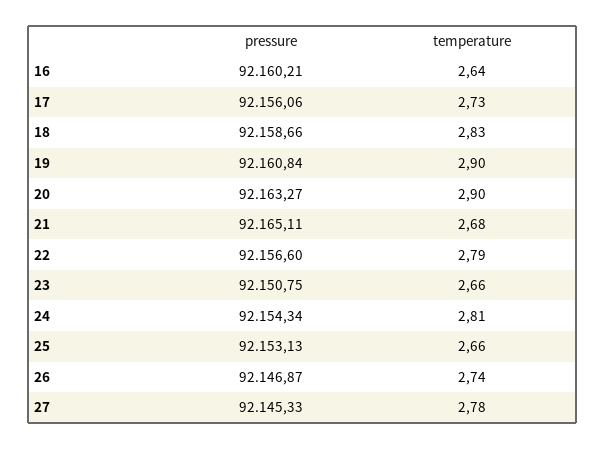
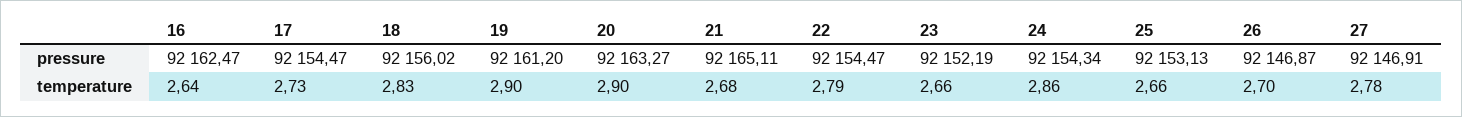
pressure, 16: 92160.21 -> 92162.47
pressure, 17: 92156.06 -> 92154.47
pressure, 18: 92158.66 -> 92156.02
pressure, 19: 92160.84 -> 92161.2
pressure, 22: 92156.6 -> 92154.47
pressure, 23: 92150.75 -> 92152.19
temperature, 24: 2.81 -> 2.86
temperature, 26: 2.74 -> 2.7
pressure, 27: 92145.33 -> 92146.91

